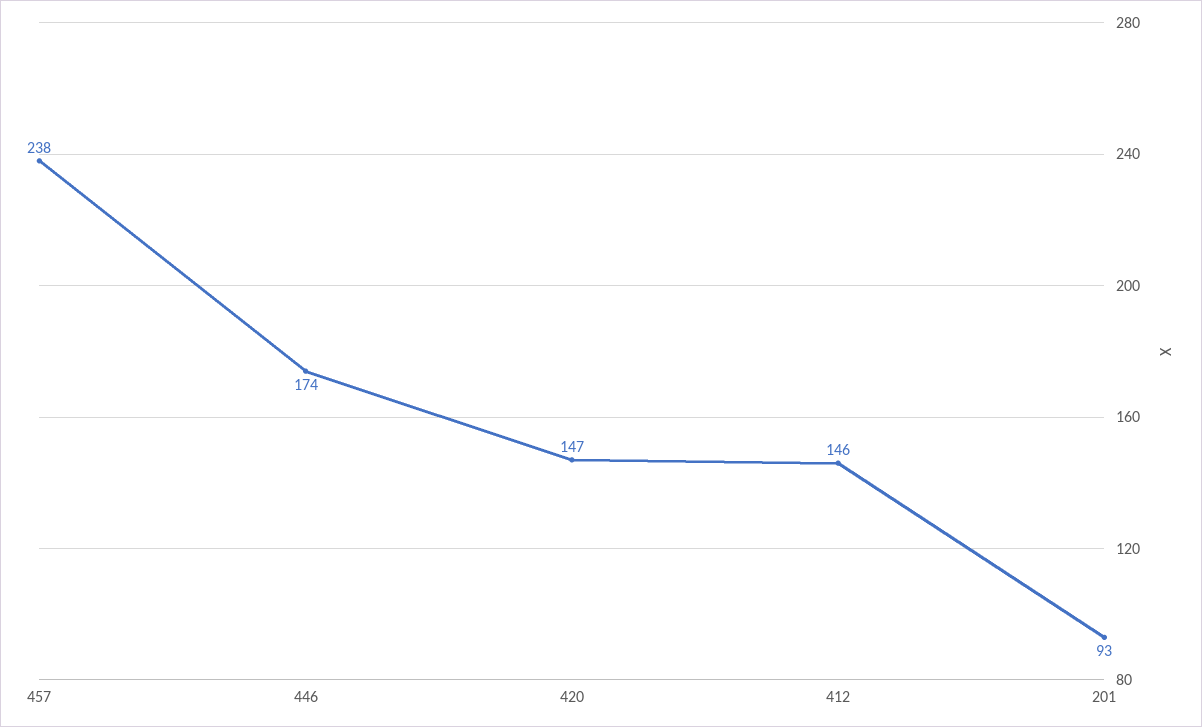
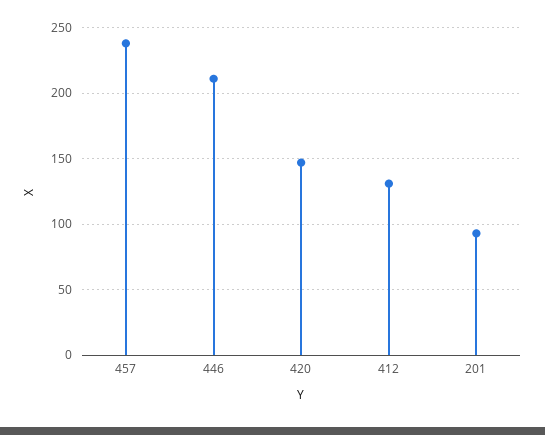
446: 174 -> 210
412: 146 -> 130

